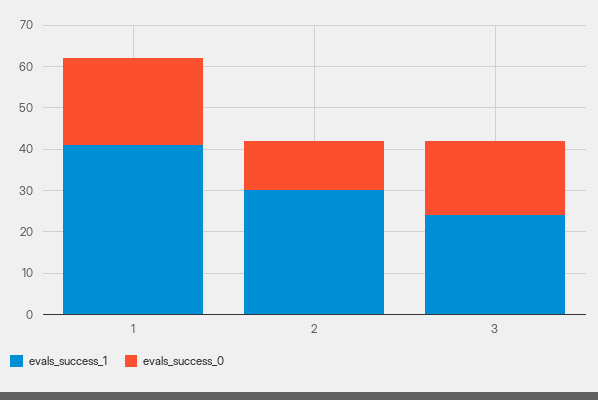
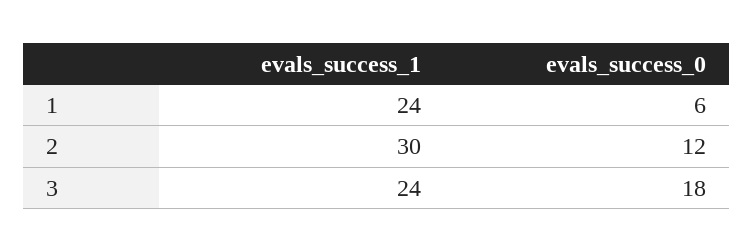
evals_success_1, 1: 40 -> 24
evals_success_0, 1: 20 -> 6

